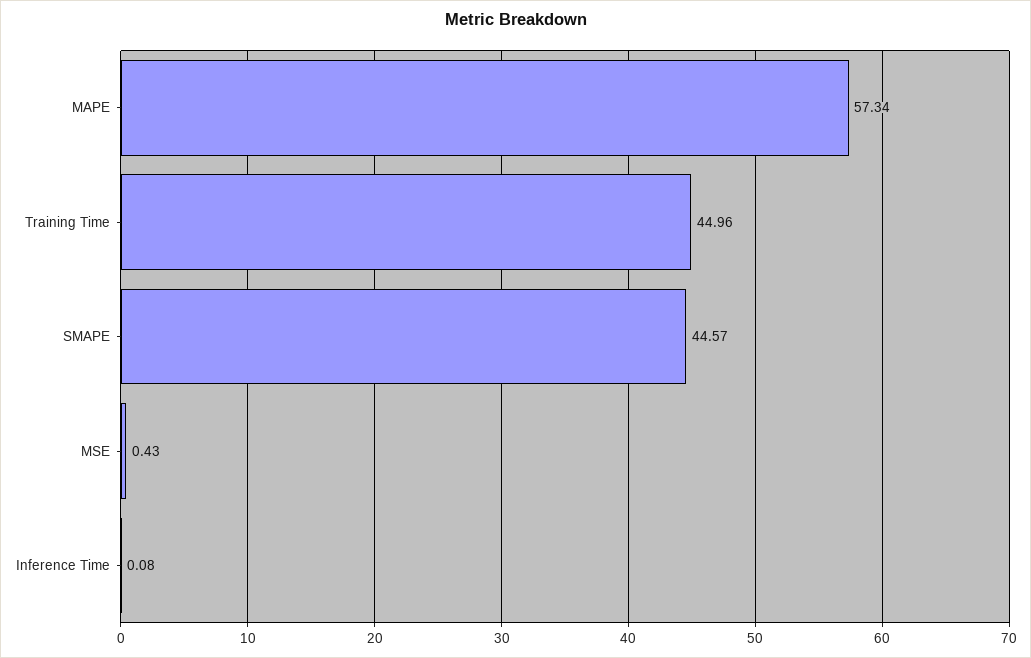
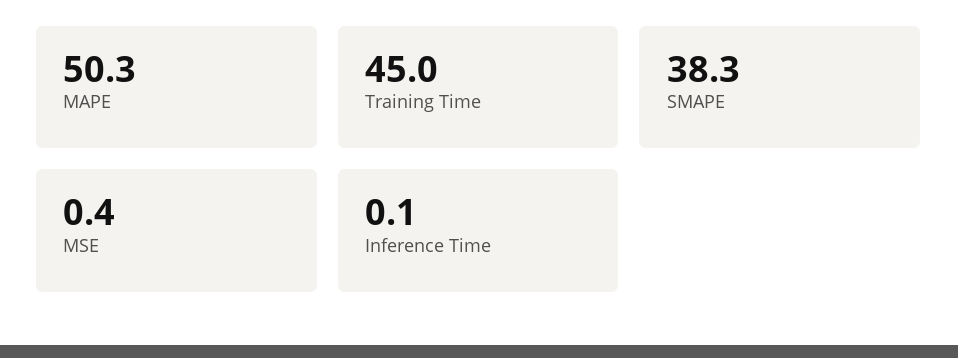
MAPE: 57.34 -> 50.3
SMAPE: 44.57 -> 38.3

